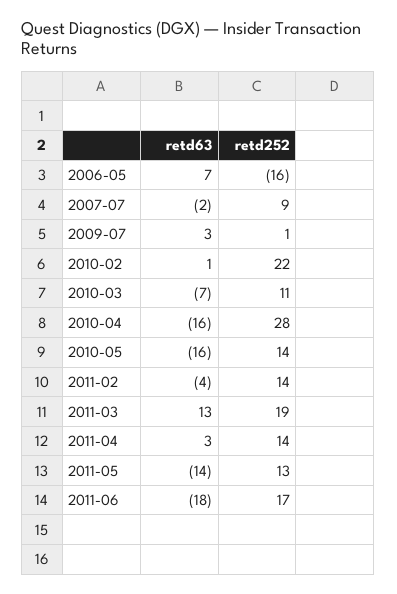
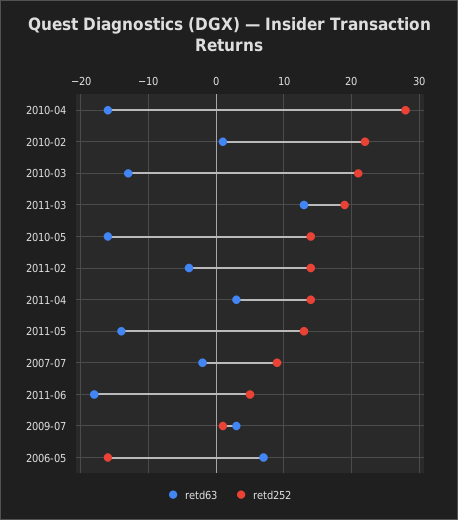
retd63, 2010-03: -7 -> -13
retd252, 2010-03: 11 -> 21
retd252, 2011-06: 17 -> 5

